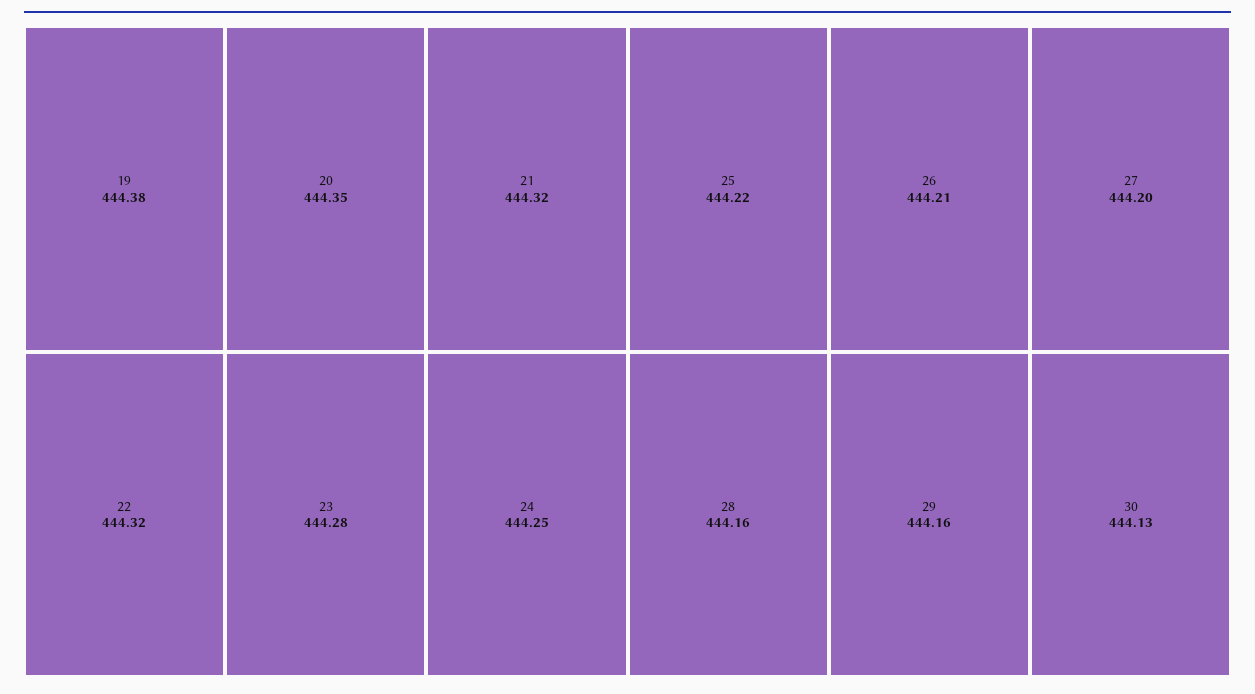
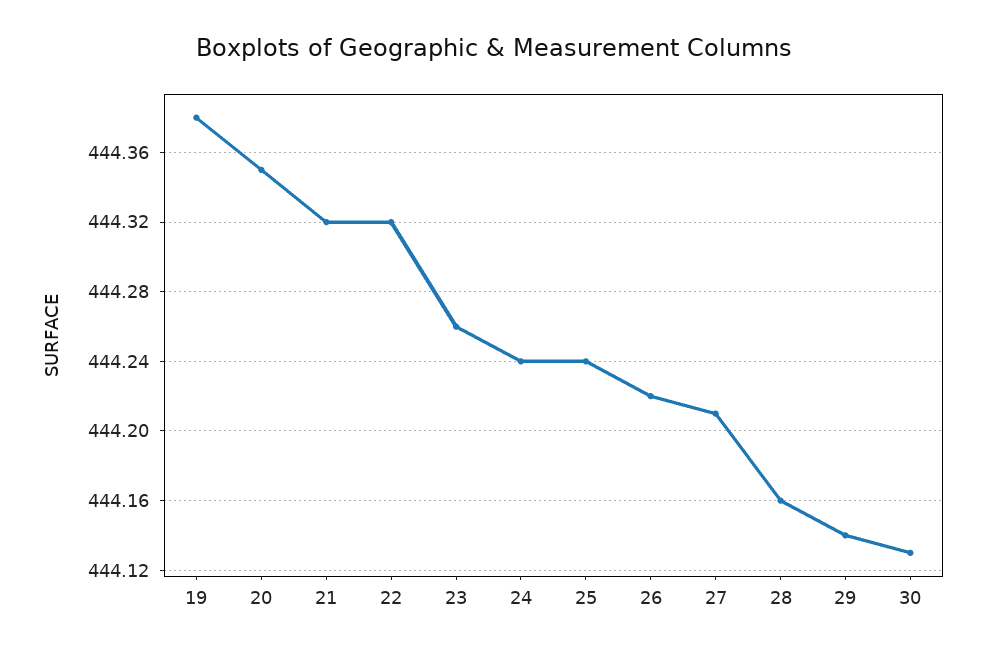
23: 444.28 -> 444.26
24: 444.25 -> 444.24
25: 444.22 -> 444.24
26: 444.21 -> 444.22
27: 444.2 -> 444.21
29: 444.16 -> 444.14

